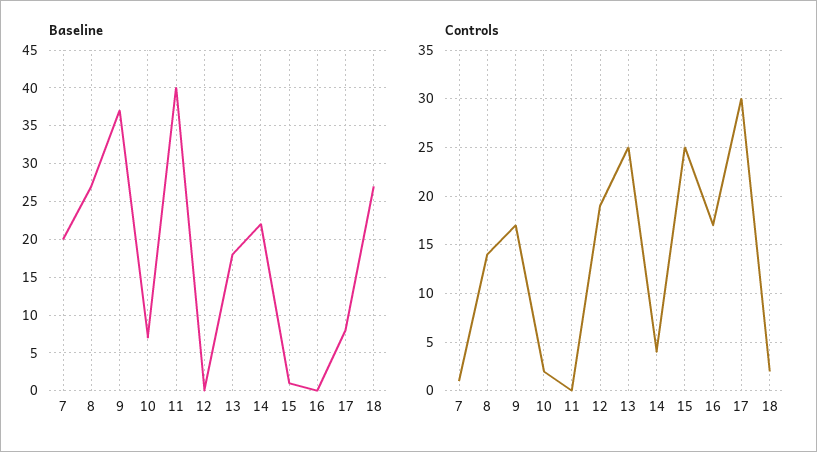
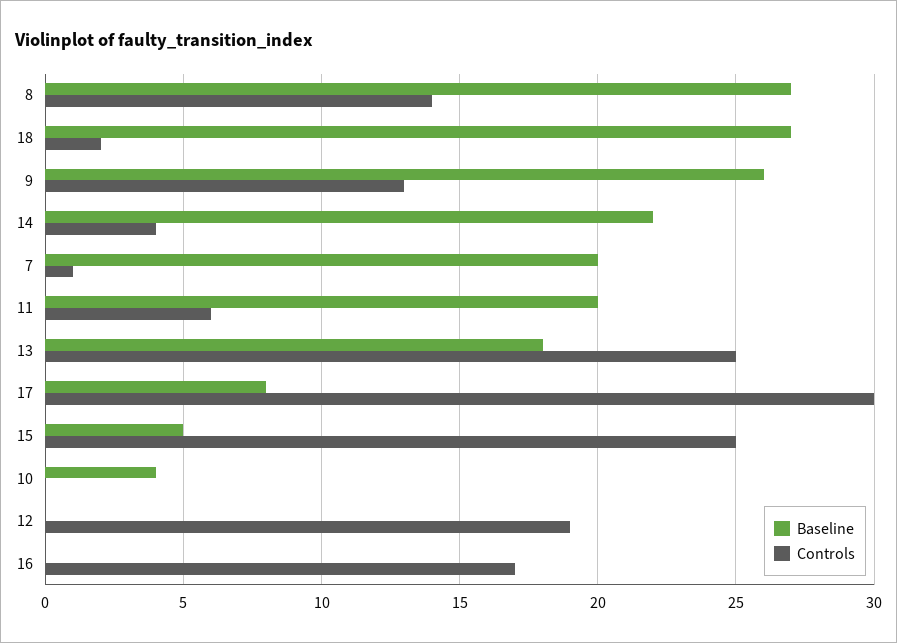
Baseline, 9: 37 -> 26
Baseline, 10: 7 -> 4
Baseline, 11: 40 -> 20
Baseline, 15: 1 -> 5
Controls, 9: 17 -> 13
Controls, 10: 2 -> 0
Controls, 11: 0 -> 6

